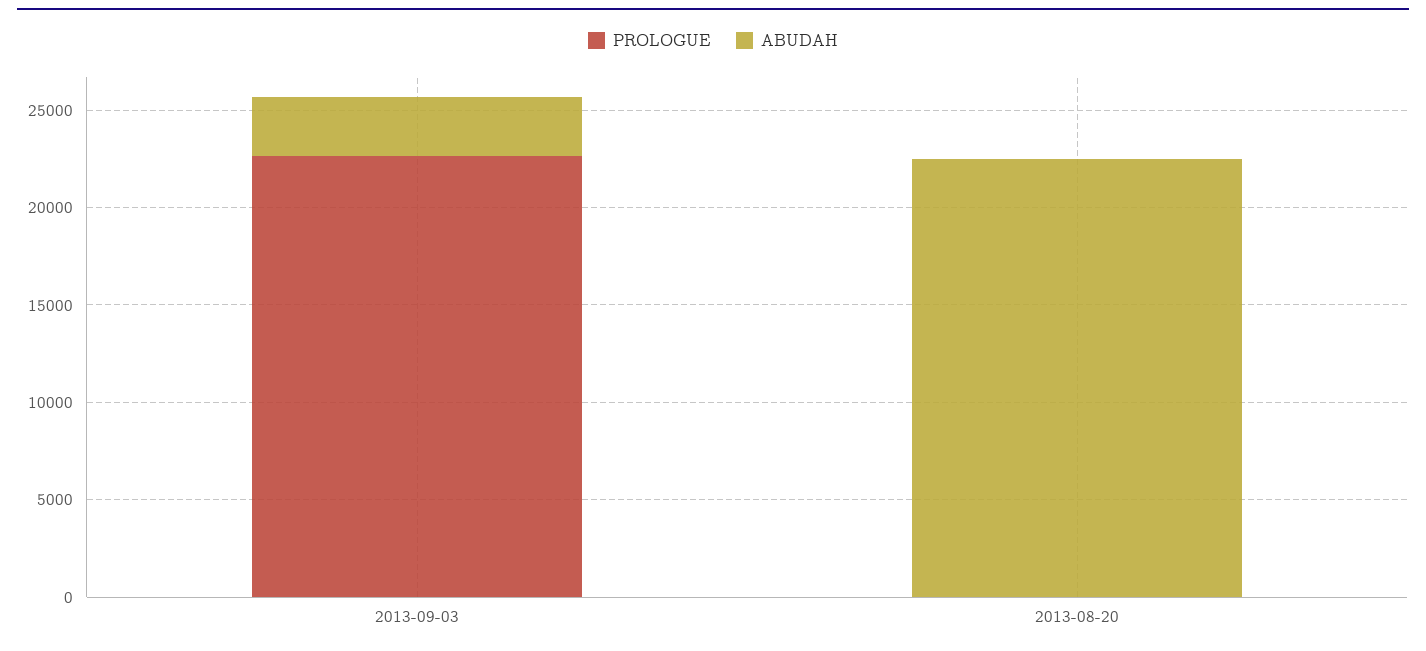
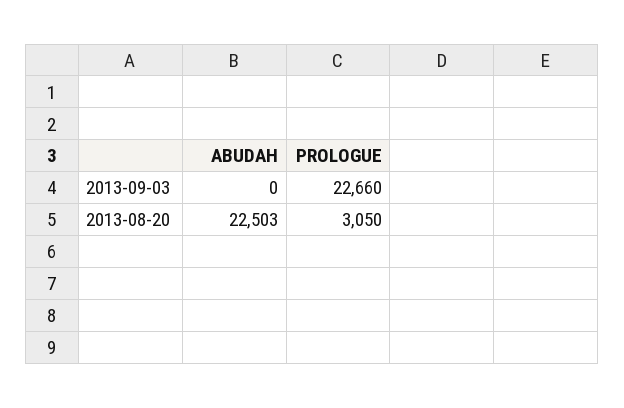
ABUDAH, 2013-09-03: 3000 -> 0
PROLOGUE, 2013-08-20: 0 -> 3050

